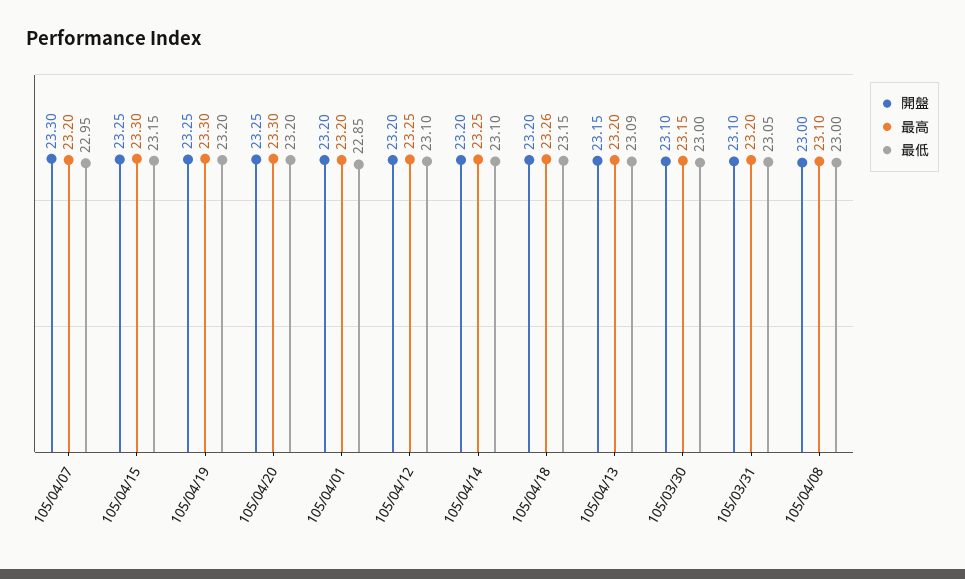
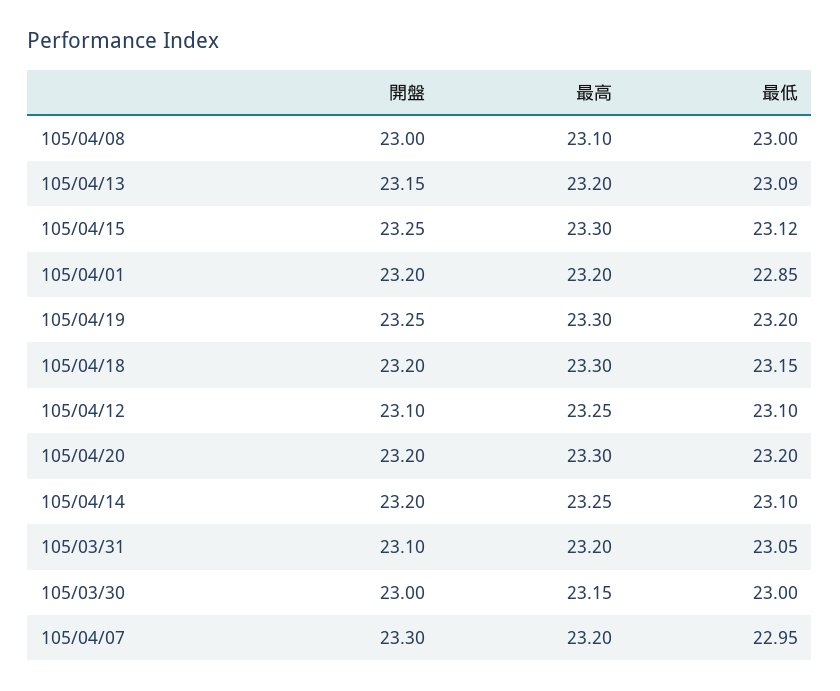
最低, 105/04/15: 23.15 -> 23.12
開盤, 105/04/20: 23.25 -> 23.2
開盤, 105/04/12: 23.2 -> 23.1
最高, 105/04/18: 23.26 -> 23.3
開盤, 105/03/30: 23.1 -> 23

